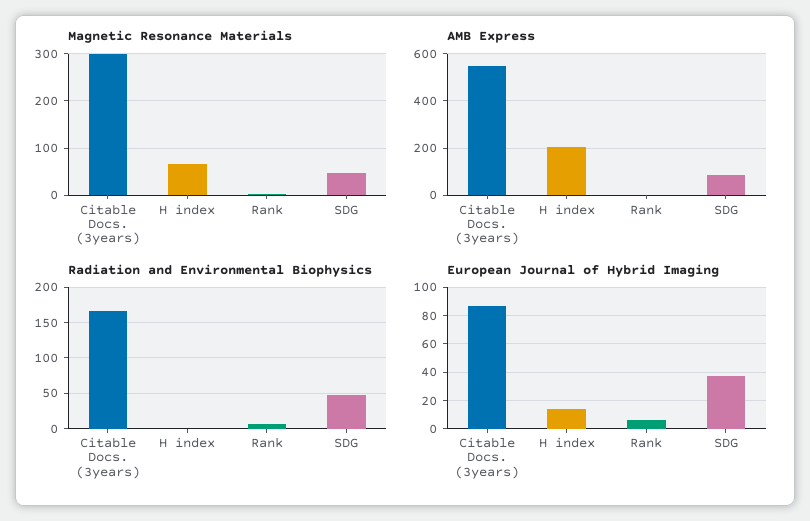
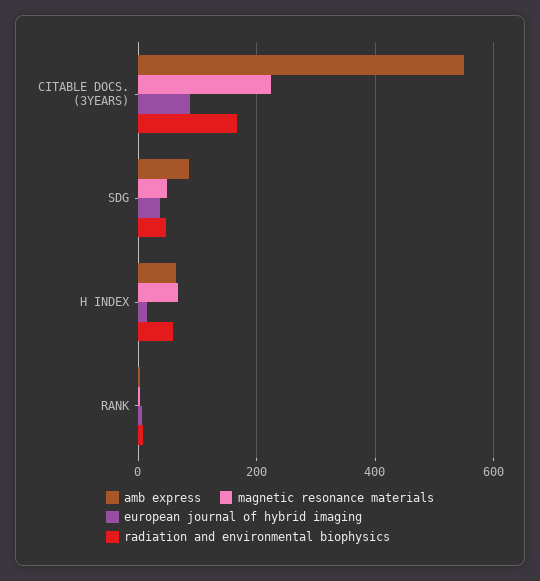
Magnetic Resonance Materials, Citable Docs. (3years): 300 -> 220
AMB Express, H index: 200 -> 60
Radiation and Environmental Biophysics, H index: 0 -> 60

